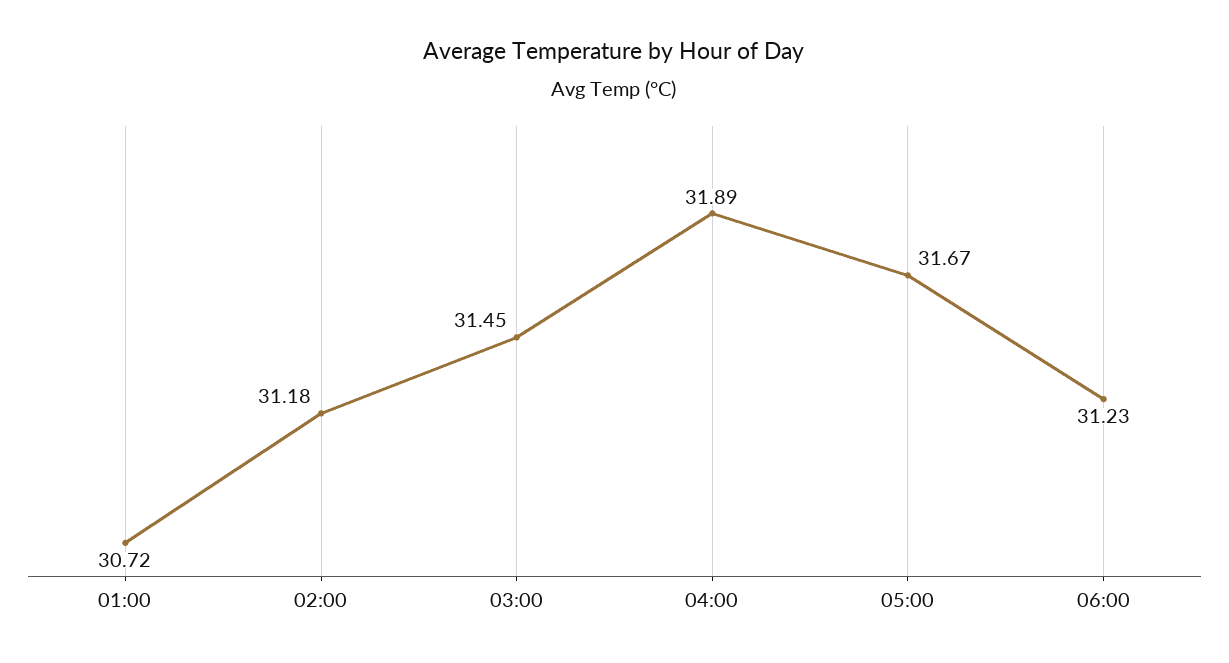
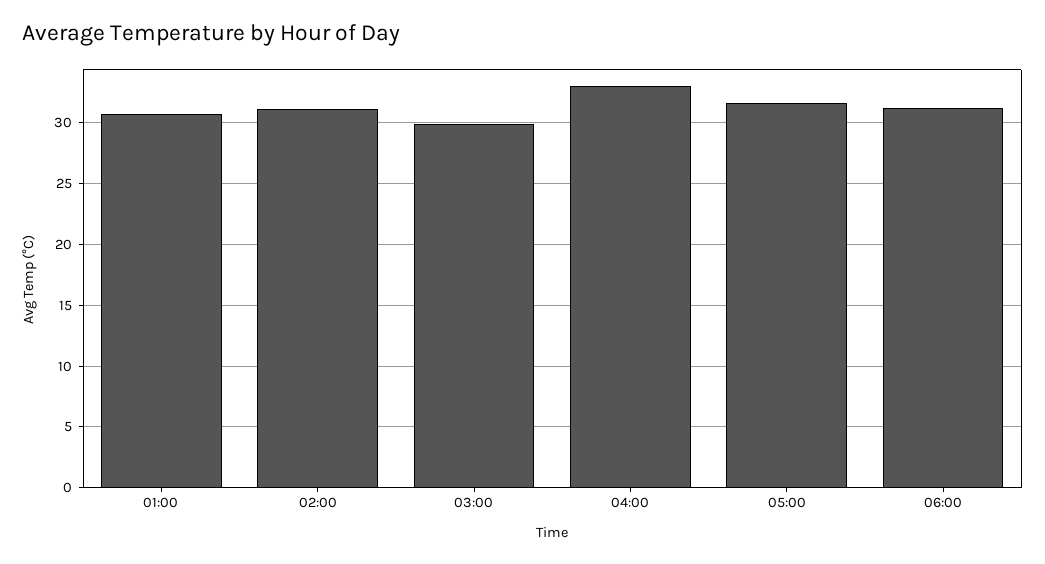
03:00: 31.45 -> 30
04:00: 31.89 -> 33

